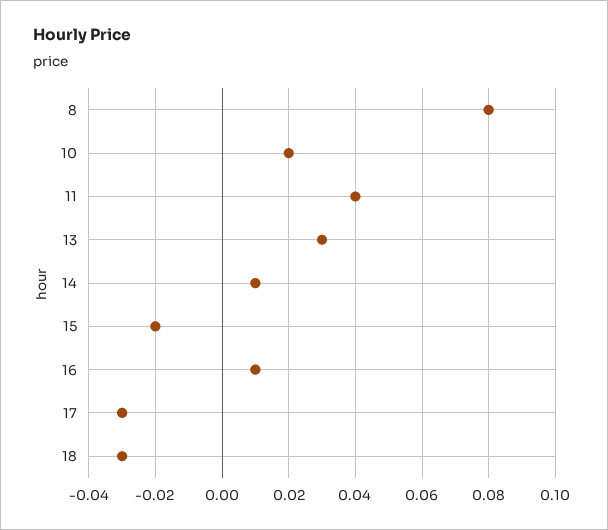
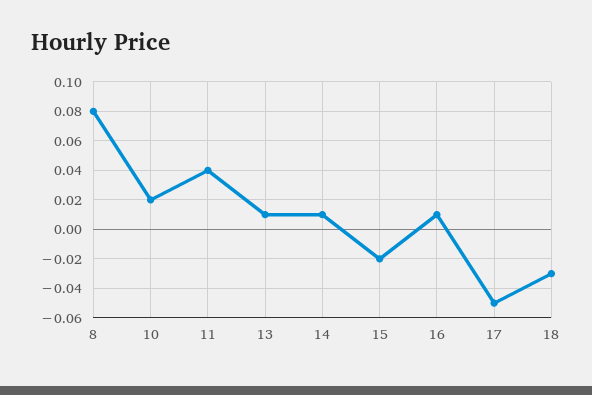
13: 0.03 -> 0.01
17: -0.03 -> -0.05

